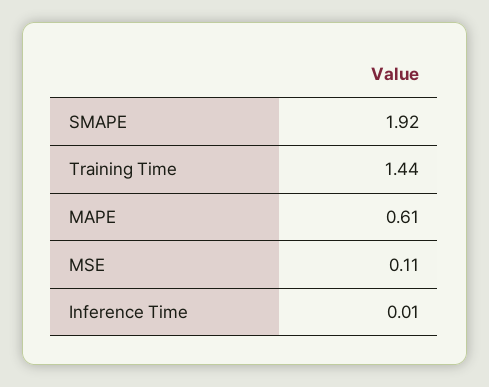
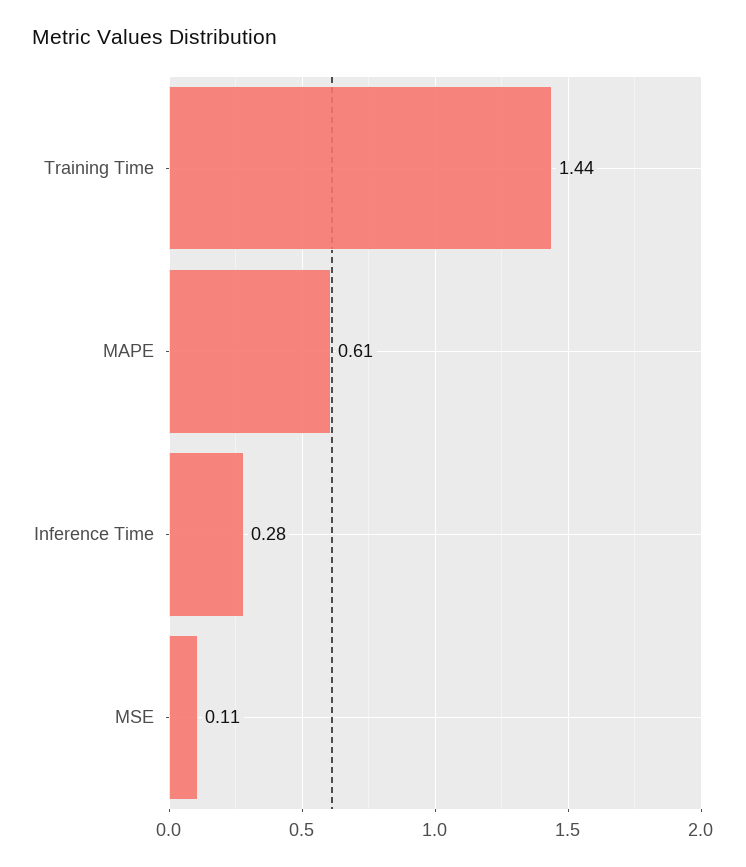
SMAPE: 1.92 -> none
Inference Time: 0.01 -> 0.28

